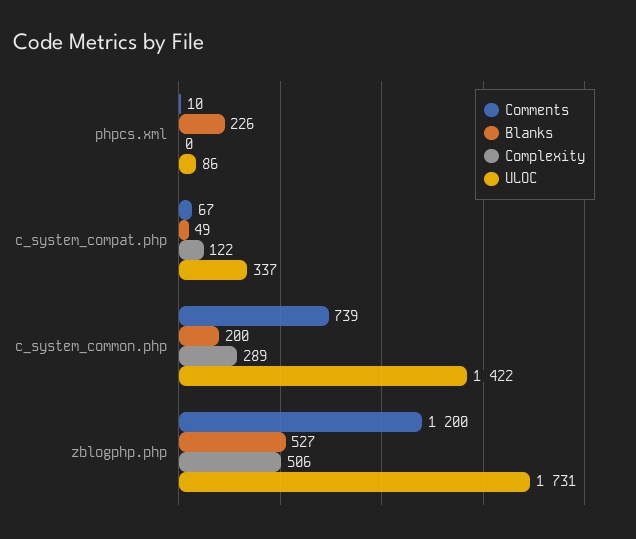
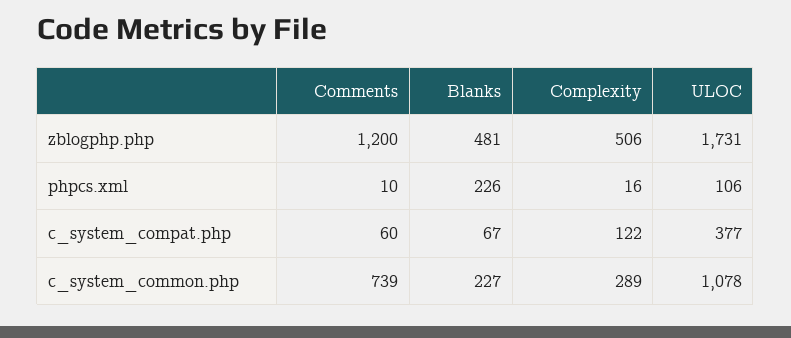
Complexity, phpcs.xml: 0 -> 16
ULOC, phpcs.xml: 86 -> 106
Comments, c_system_compat.php: 67 -> 60
Blanks, c_system_compat.php: 49 -> 67
ULOC, c_system_compat.php: 337 -> 377
Blanks, c_system_common.php: 200 -> 227
ULOC, c_system_common.php: 1422 -> 1078
Blanks, zblogphp.php: 527 -> 481

